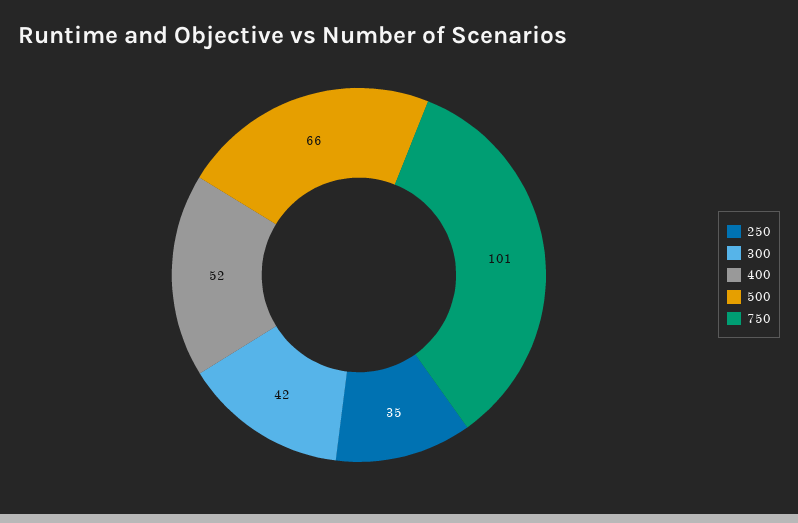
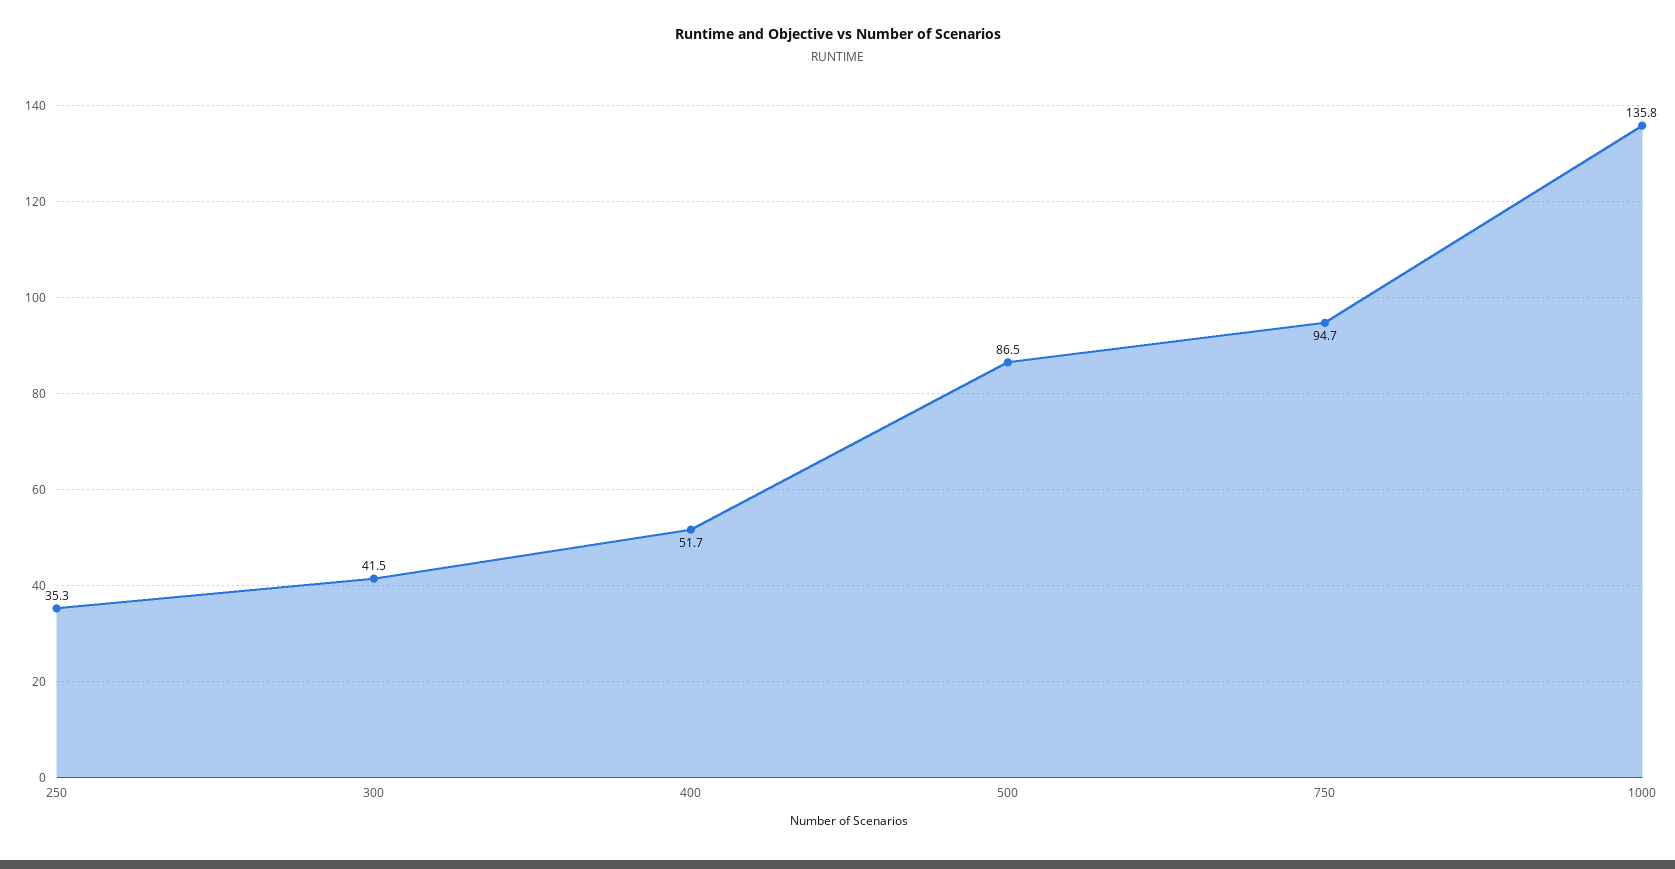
500: 66 -> 86.5
750: 101 -> 94.7
1000: none -> 135.8

